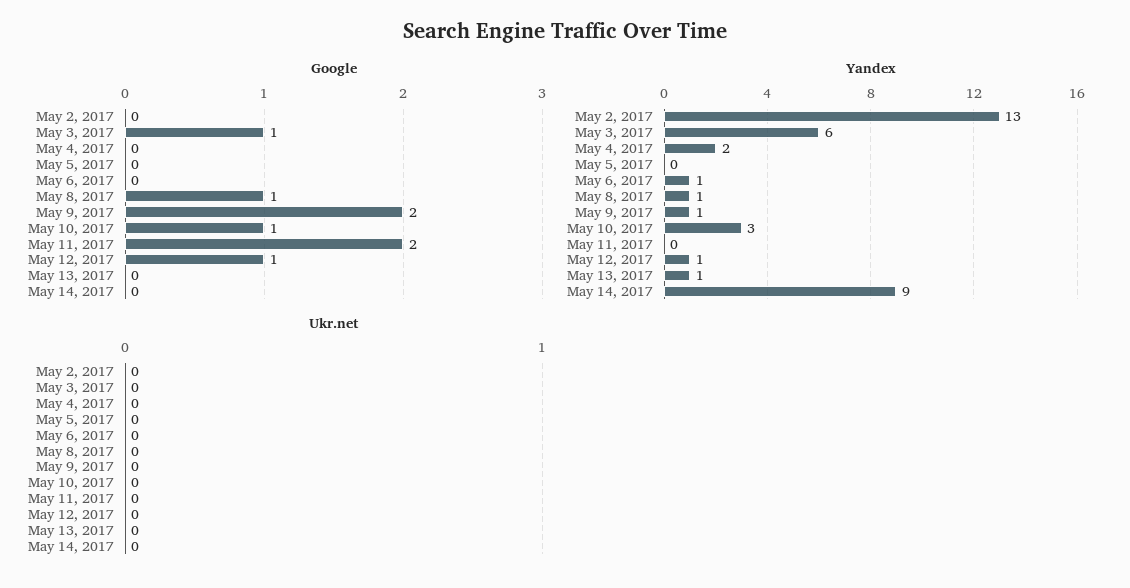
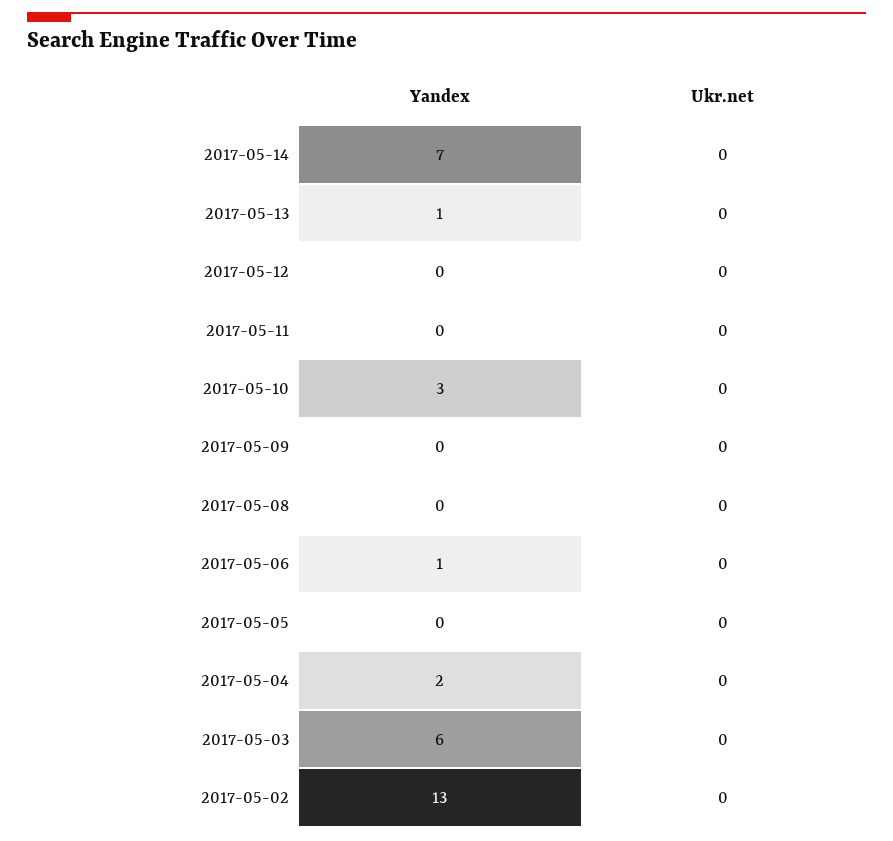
Google, May 2, 2017: 0 -> none
Google, May 3, 2017: 1 -> none
Google, May 4, 2017: 0 -> none
Google, May 5, 2017: 0 -> none
Google, May 6, 2017: 0 -> none
Google, May 8, 2017: 1 -> none
Google, May 9, 2017: 2 -> none
Google, May 10, 2017: 1 -> none
Google, May 11, 2017: 2 -> none
Google, May 12, 2017: 1 -> none
Google, May 13, 2017: 0 -> none
Google, May 14, 2017: 0 -> none
Yandex, May 8, 2017: 1 -> 0
Yandex, May 9, 2017: 1 -> 0
Yandex, May 12, 2017: 1 -> 0
Yandex, May 14, 2017: 9 -> 7

